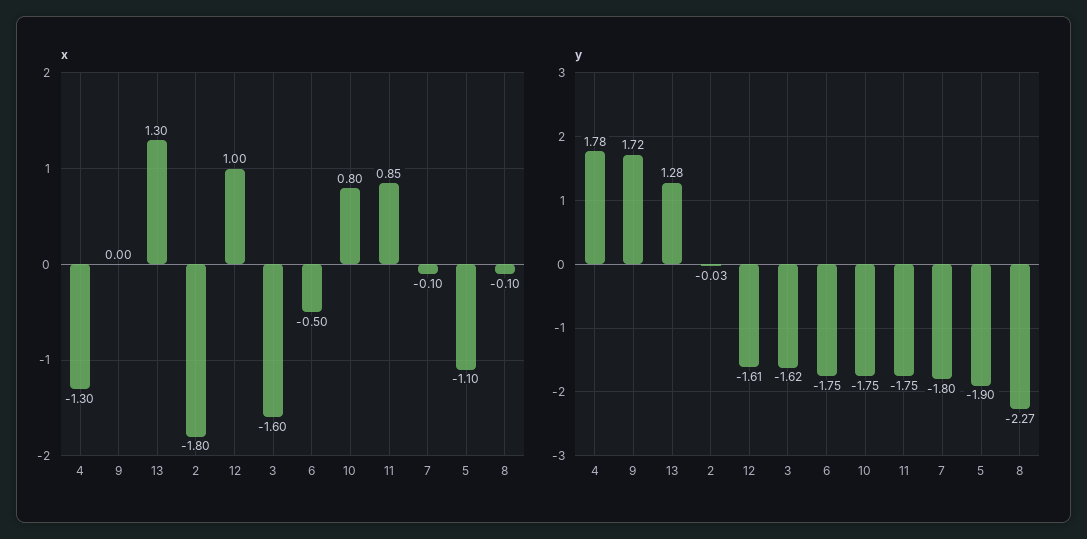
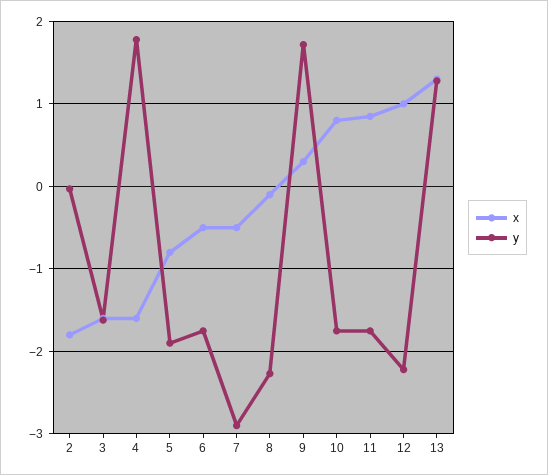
x, 4: -1.3 -> -1.6
x, 9: 0 -> 0.3
x, 7: -0.1 -> -0.5
x, 5: -1.1 -> -0.8
y, 12: -1.61 -> -2.2
y, 7: -1.8 -> -2.9

